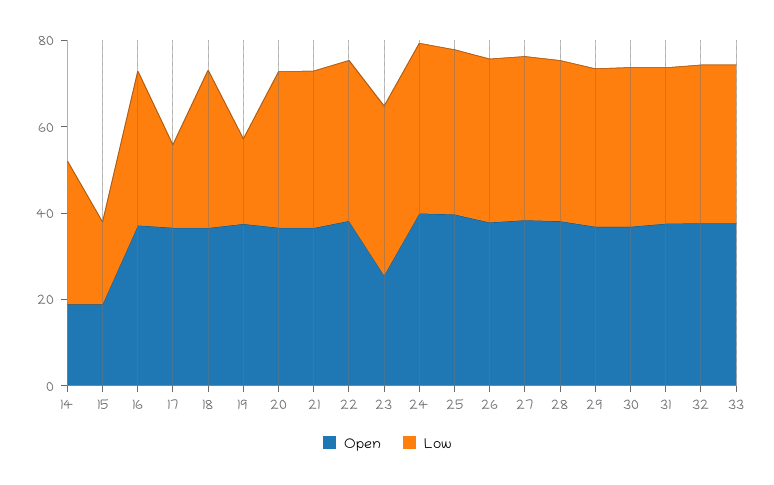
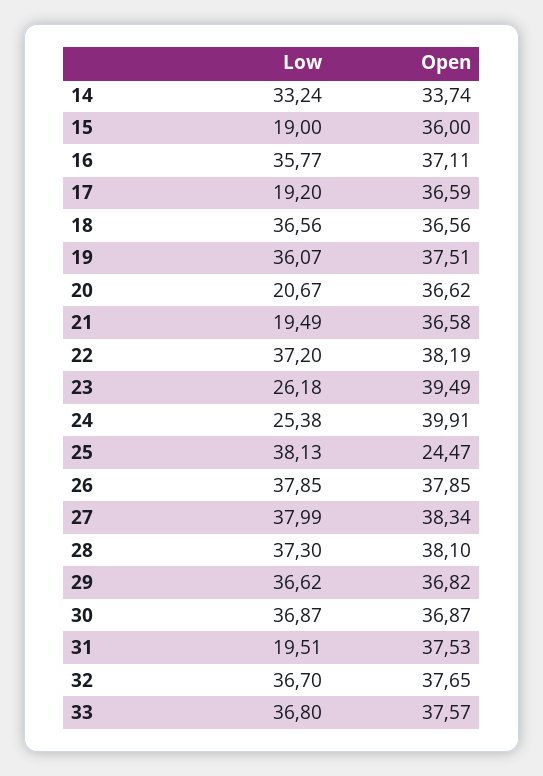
Open, 14: 20 -> 33.74
Open, 15: 20 -> 36
Low, 19: 20 -> 36.07
Low, 20: 35 -> 20.67
Low, 21: 35 -> 19.49
Open, 23: 25 -> 39.49
Low, 23: 40 -> 26.18
Low, 24: 40 -> 25.38
Open, 25: 40 -> 24.47
Low, 31: 35 -> 19.51

